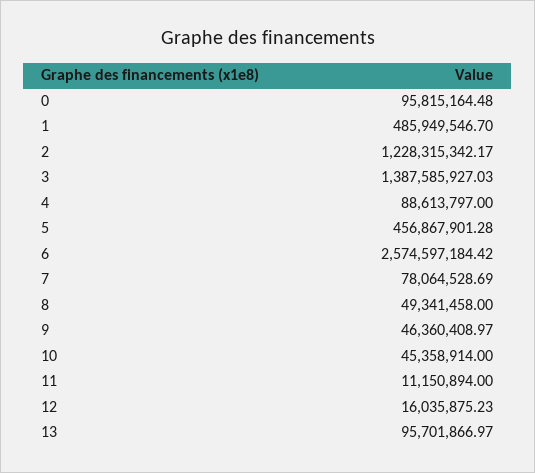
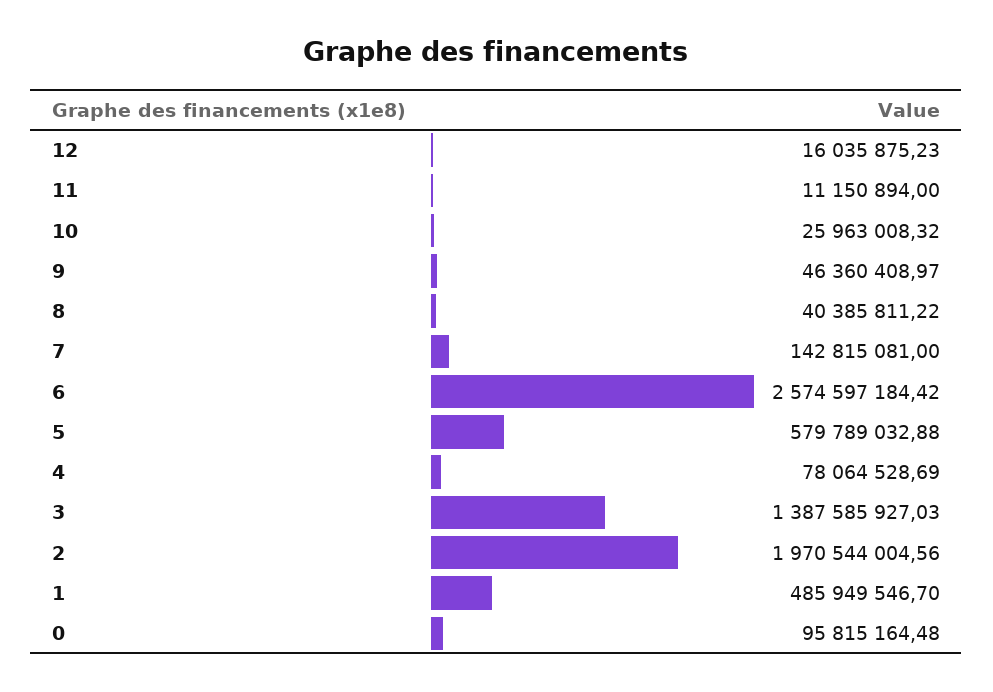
2: 1228315342.17 -> 1970544004.56
4: 88613797 -> 78064528.69
5: 456867901.28 -> 579789032.88
7: 78064528.69 -> 142815081
8: 49341458 -> 40385811.22
10: 45358914 -> 25963008.32
13: 95701866.97 -> none

